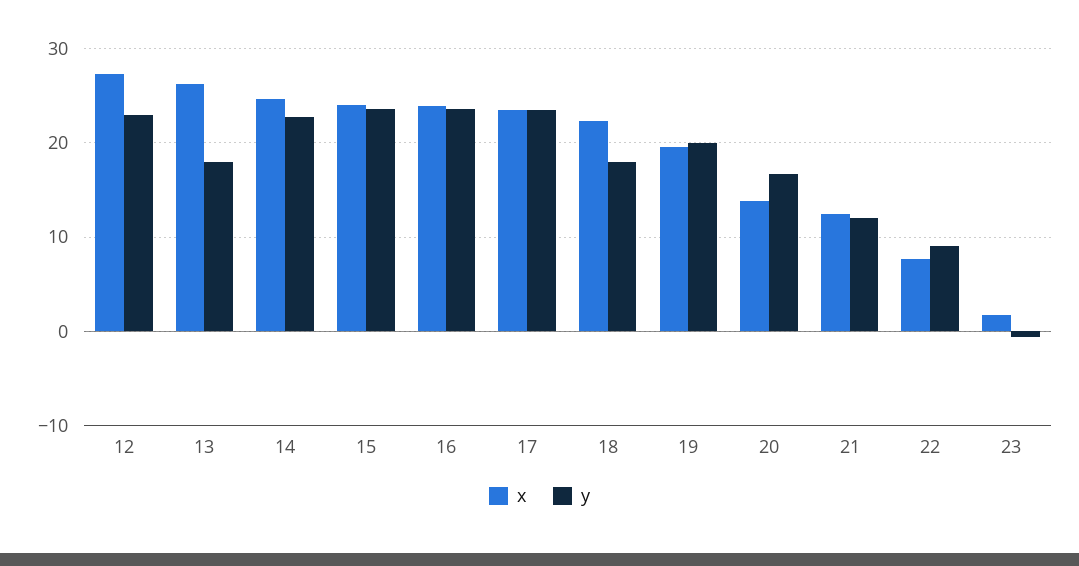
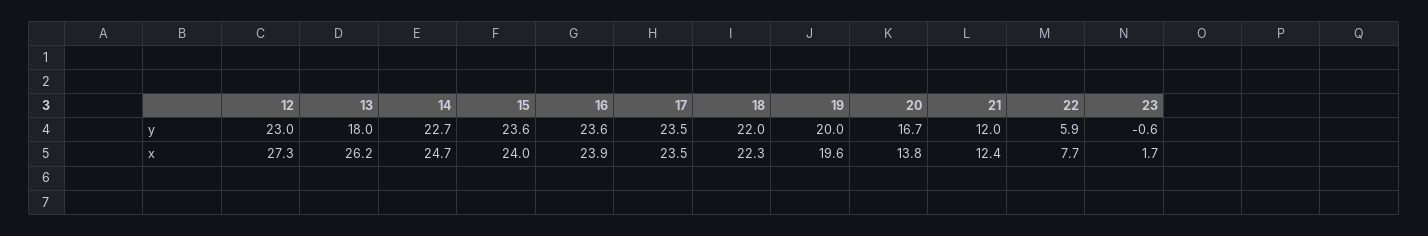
y, 18: 18 -> 22
y, 22: 9 -> 5.9

